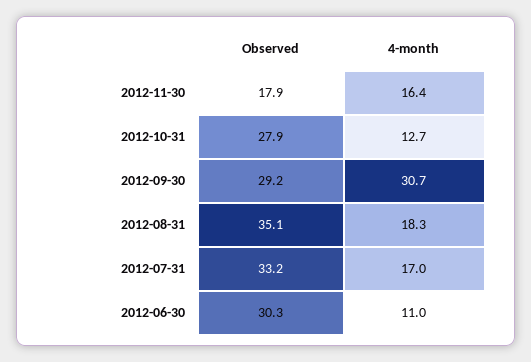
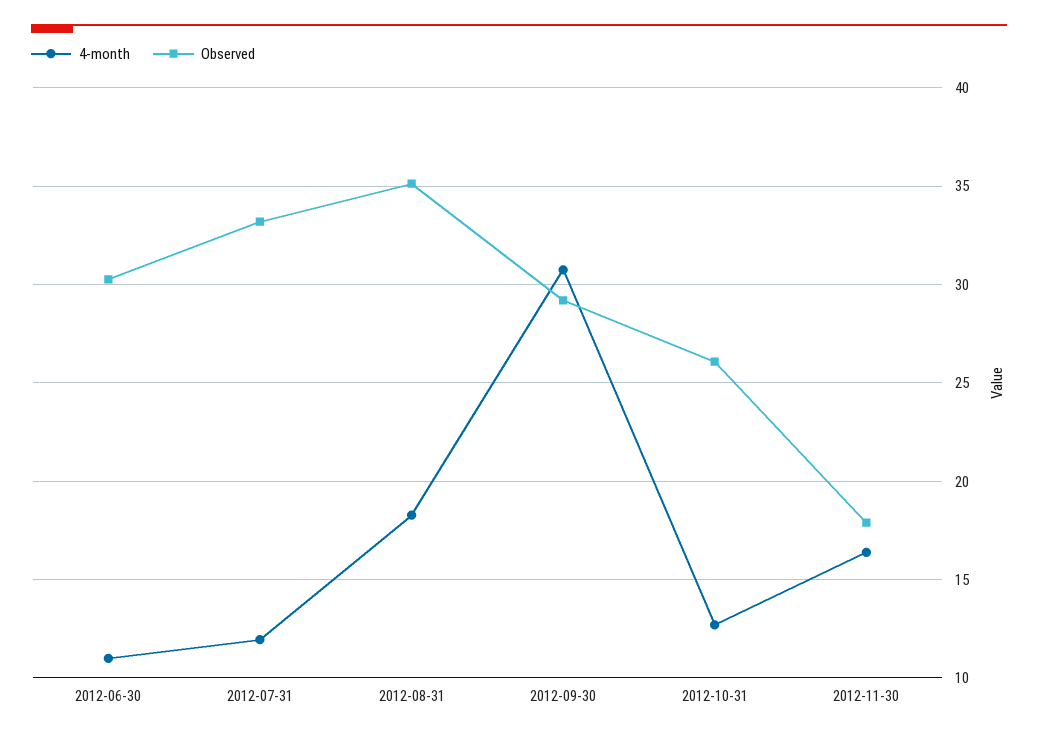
Observed, 2012-10-31: 27.9 -> 26
4-month, 2012-07-31: 17 -> 12

